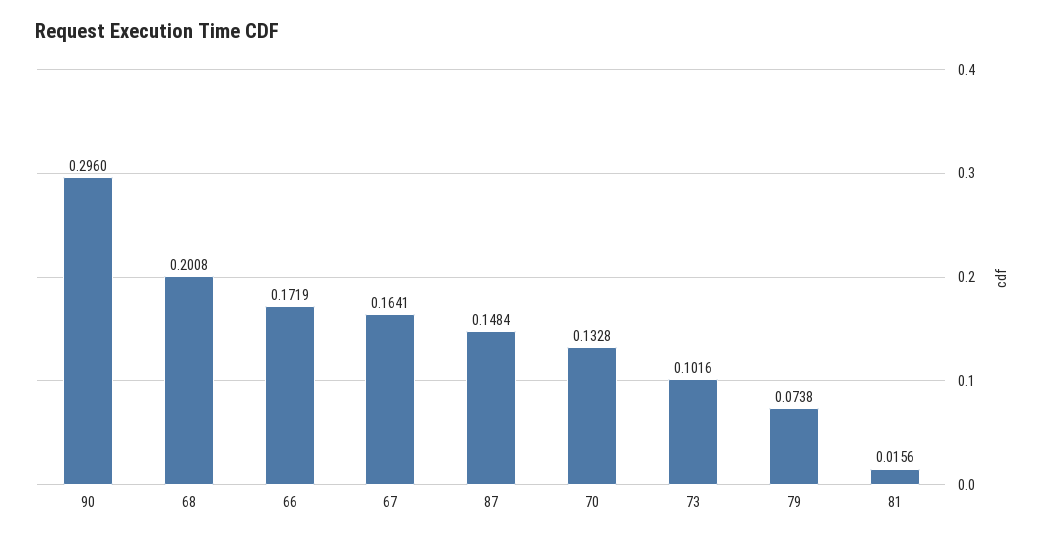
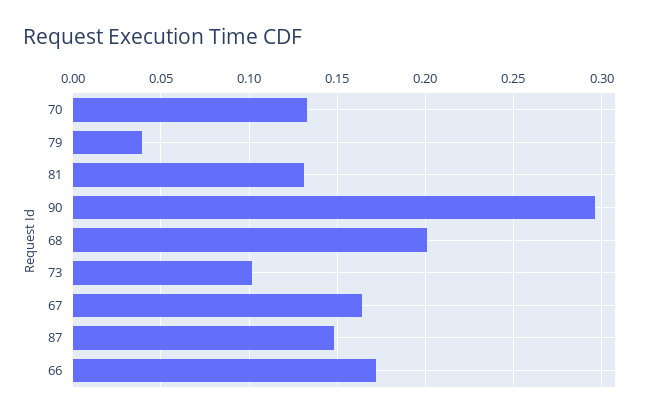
79: 0.0738 -> 0.04
81: 0.0156 -> 0.13

